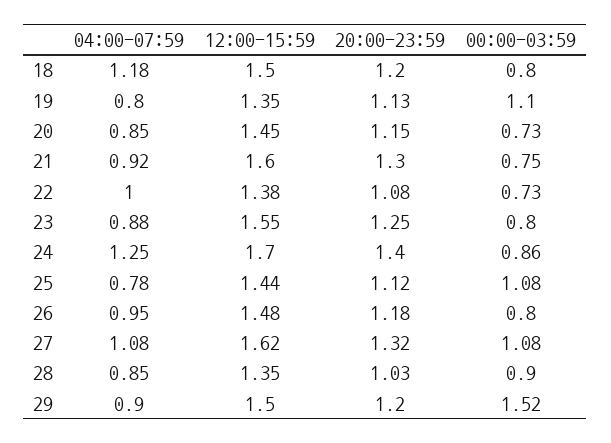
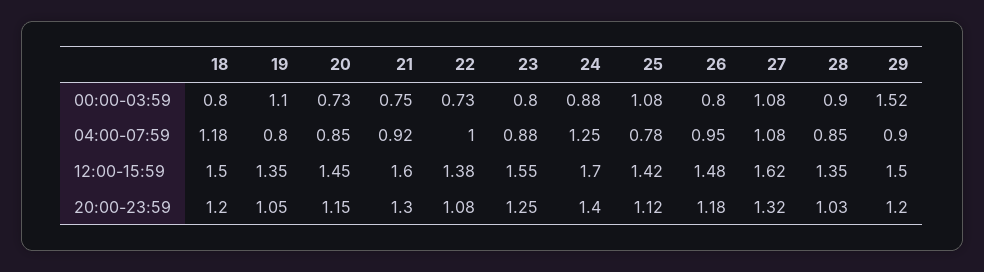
20:00-23:59, 19: 1.13 -> 1.05
00:00-03:59, 24: 0.86 -> 0.88
12:00-15:59, 25: 1.44 -> 1.42

